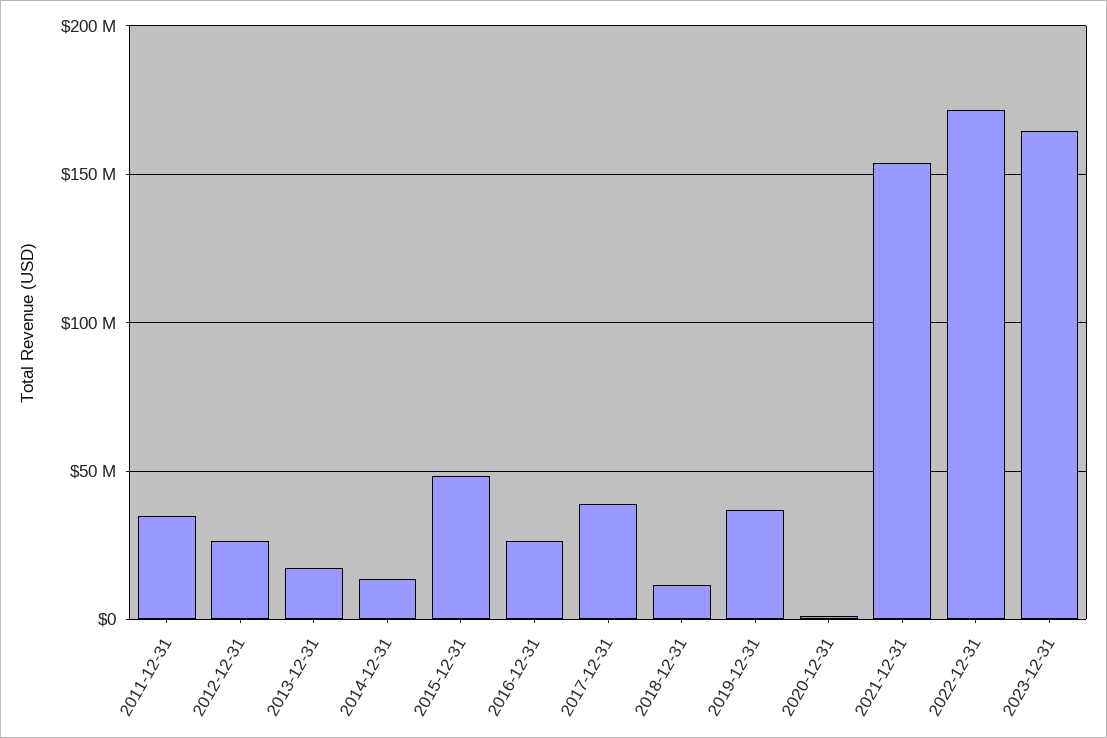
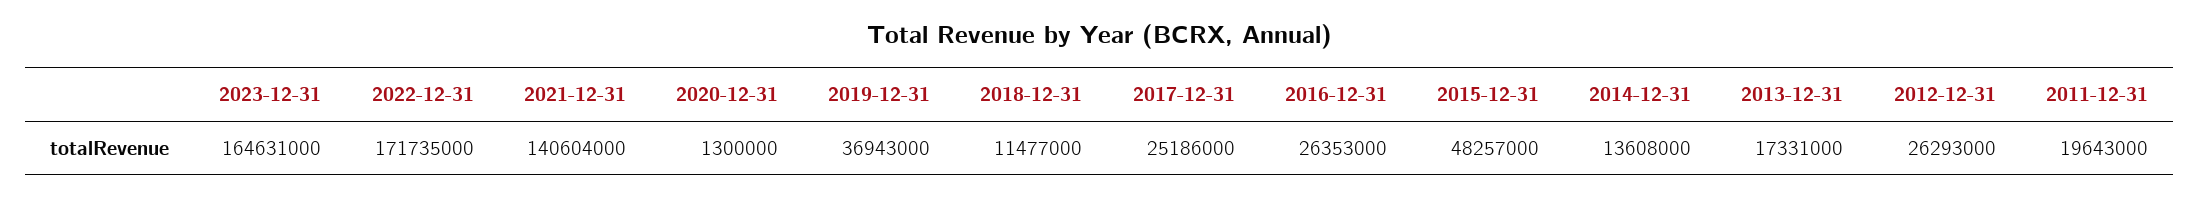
2011-12-31: 35000000 -> 19643000
2017-12-31: 40000000 -> 25186000
2021-12-31: 155000000 -> 140604000

